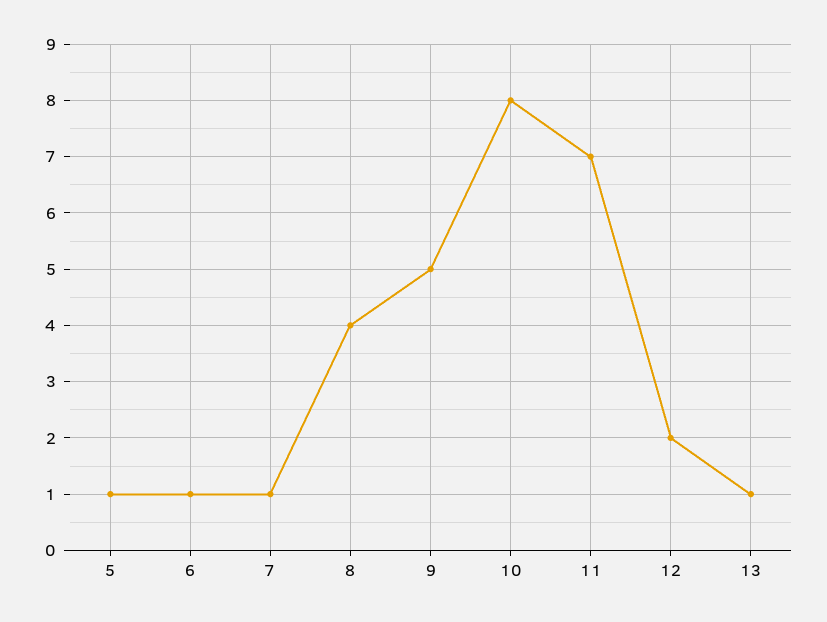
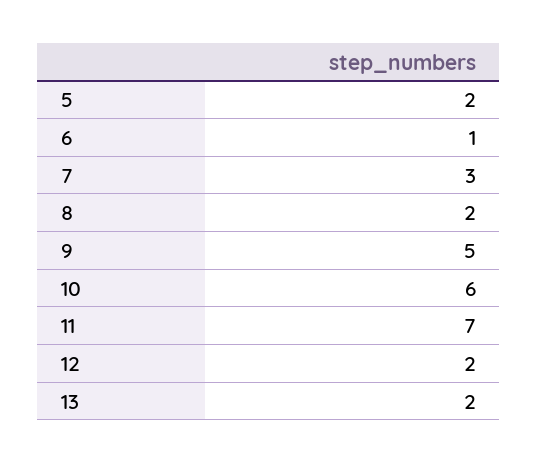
5: 1 -> 2
7: 1 -> 3
8: 4 -> 2
10: 8 -> 6
13: 1 -> 2

